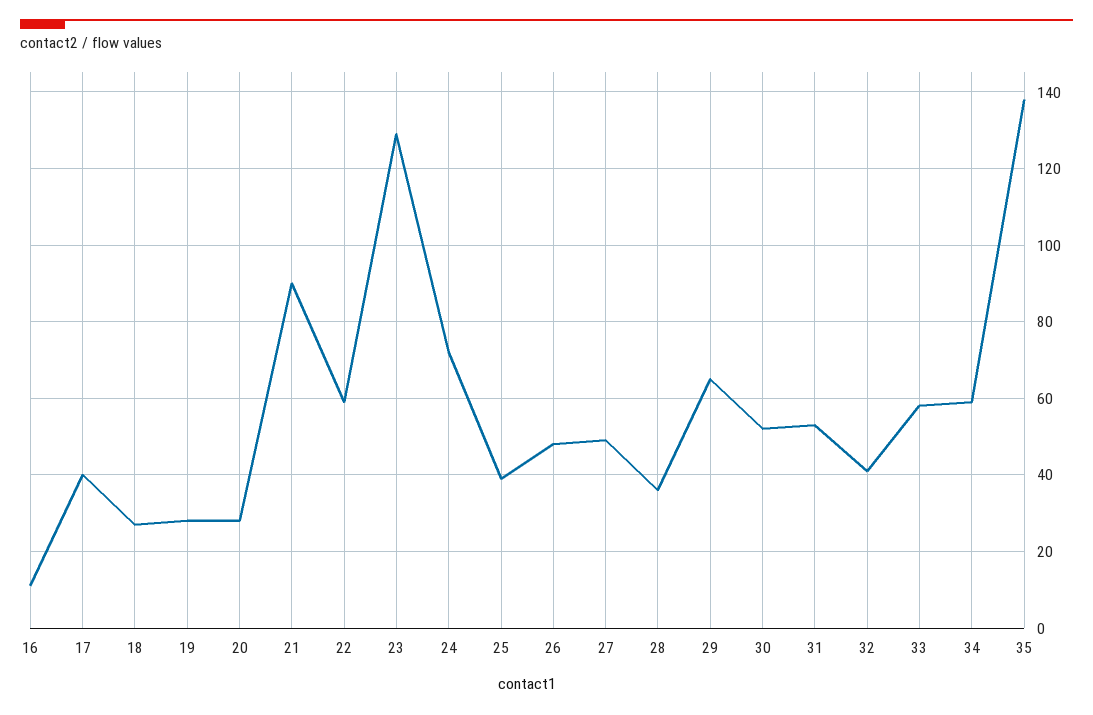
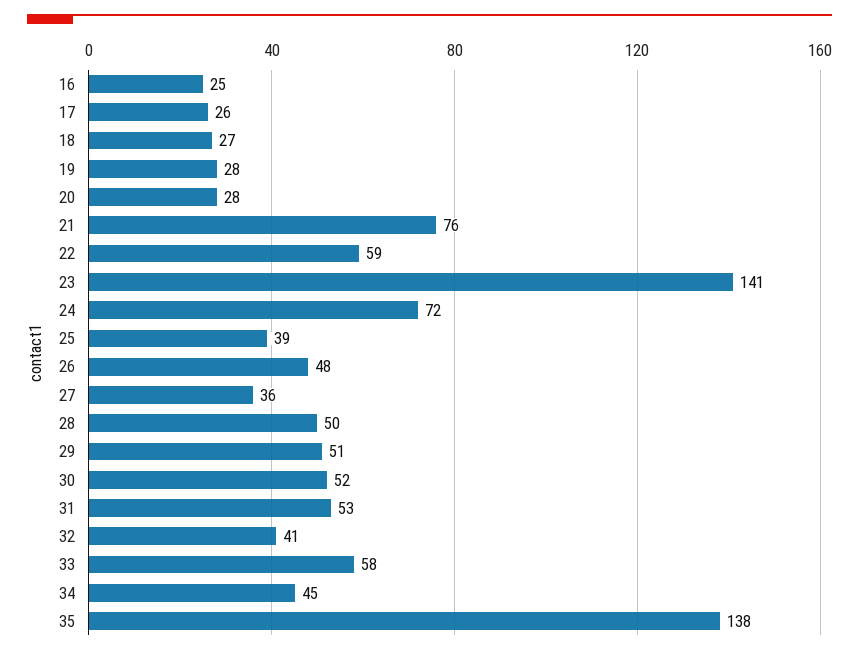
16: 10 -> 25
17: 40 -> 26
21: 90 -> 76
23: 130 -> 141
27: 50 -> 36
28: 35 -> 50
29: 65 -> 51
34: 60 -> 45

